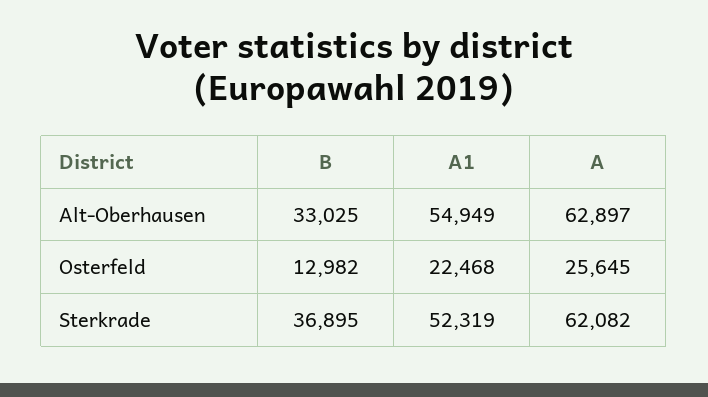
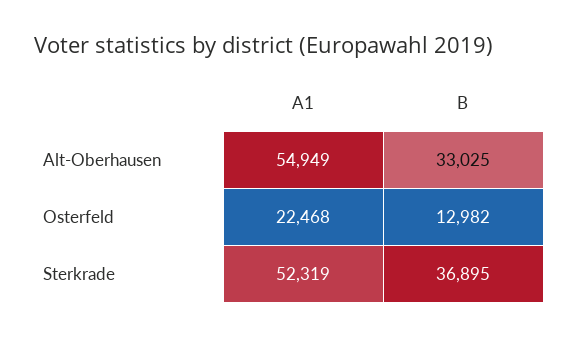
A, Alt-Oberhausen: 62897 -> none
A, Osterfeld: 25645 -> none
A, Sterkrade: 62082 -> none

